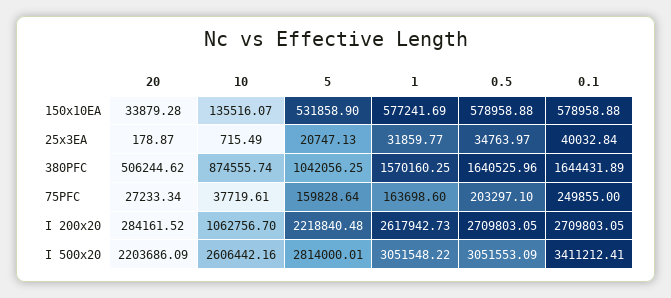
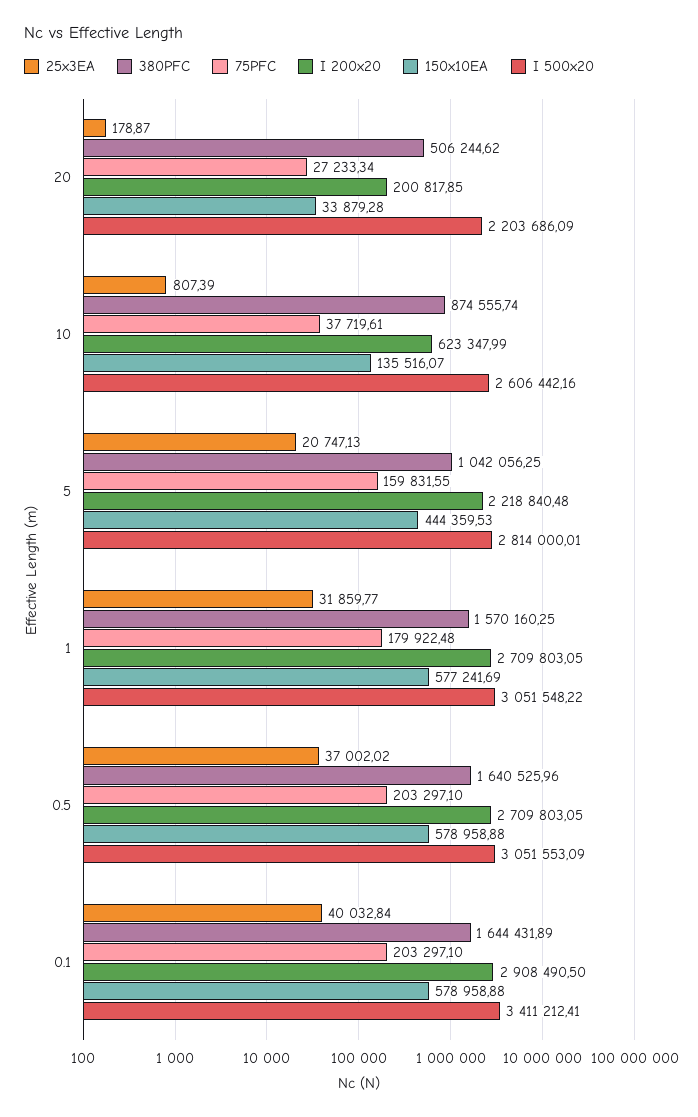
150x10EA, 5: 531858.9 -> 444359.53
25x3EA, 10: 715.49 -> 807.39
25x3EA, 0.5: 34763.97 -> 37002.02
75PFC, 5: 159828.64 -> 159831.55
75PFC, 1: 163698.6 -> 179922.48
75PFC, 0.1: 249855 -> 203297.1
I 200x20, 20: 284161.52 -> 200817.85
I 200x20, 10: 1062756.7 -> 623347.99
I 200x20, 1: 2617942.73 -> 2709803.05
I 200x20, 0.1: 2709803.05 -> 2908490.5

